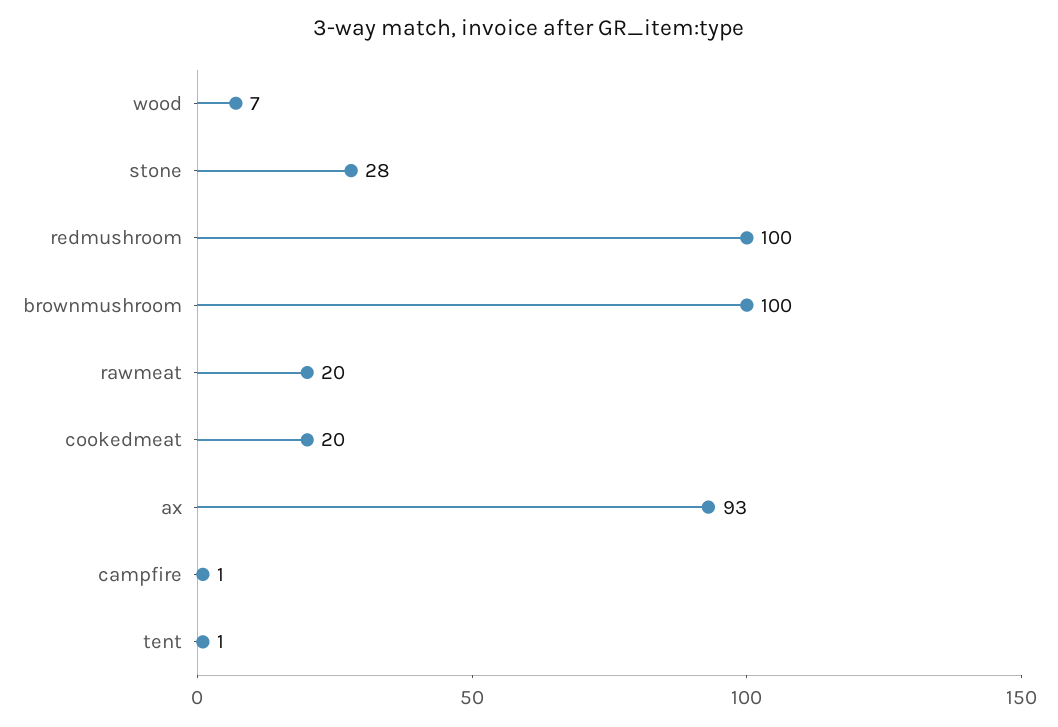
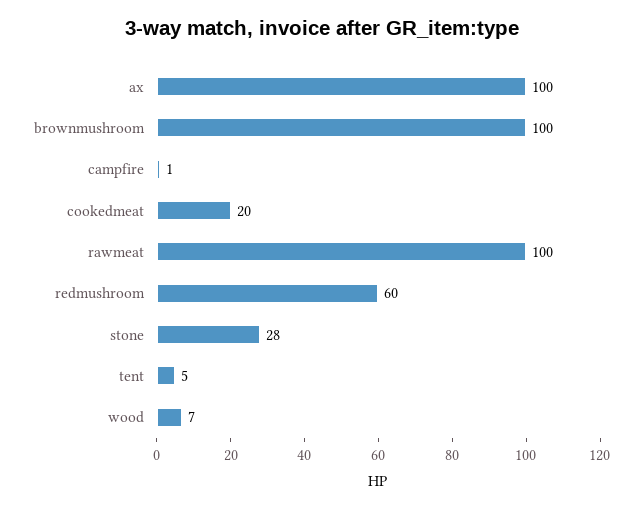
redmushroom: 100 -> 60
rawmeat: 20 -> 100
ax: 93 -> 100
tent: 1 -> 5

